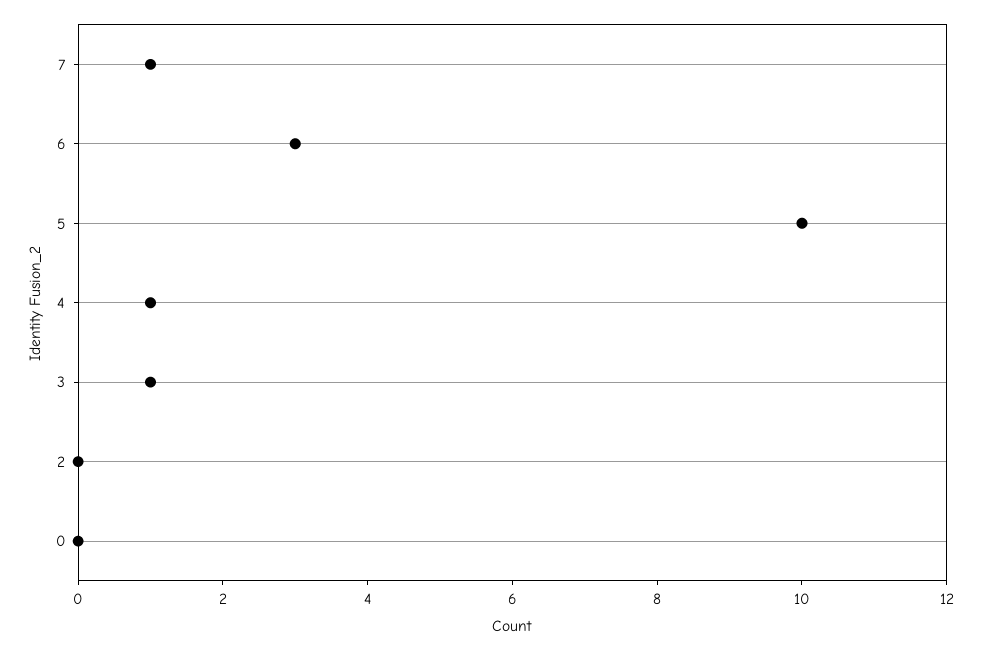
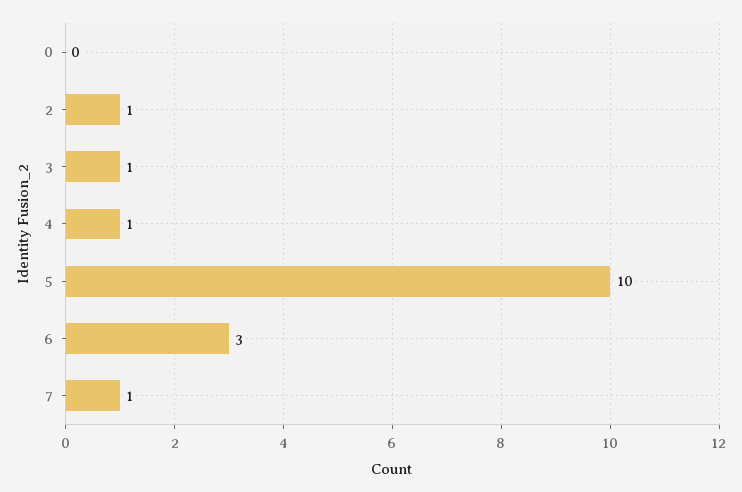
2: 0 -> 1

